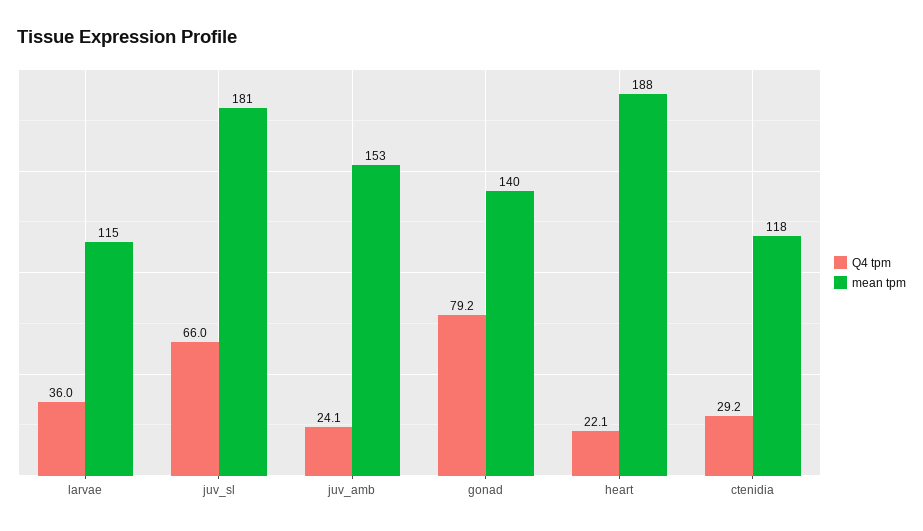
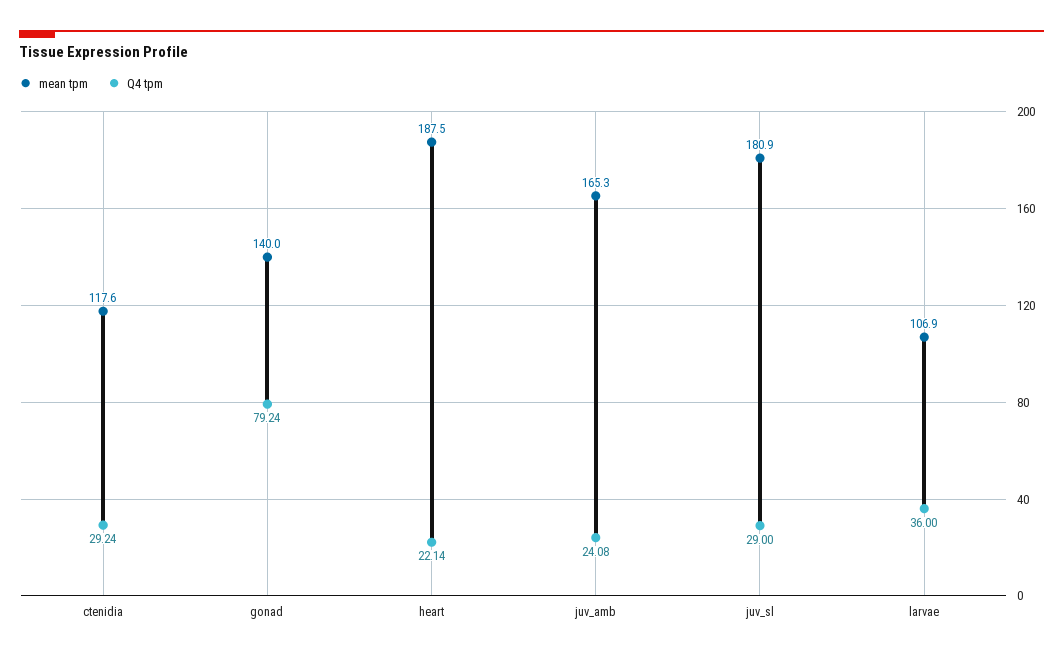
mean tpm, larvae: 115 -> 106.9
Q4 tpm, juv_sl: 66 -> 29
mean tpm, juv_amb: 153 -> 165.3

